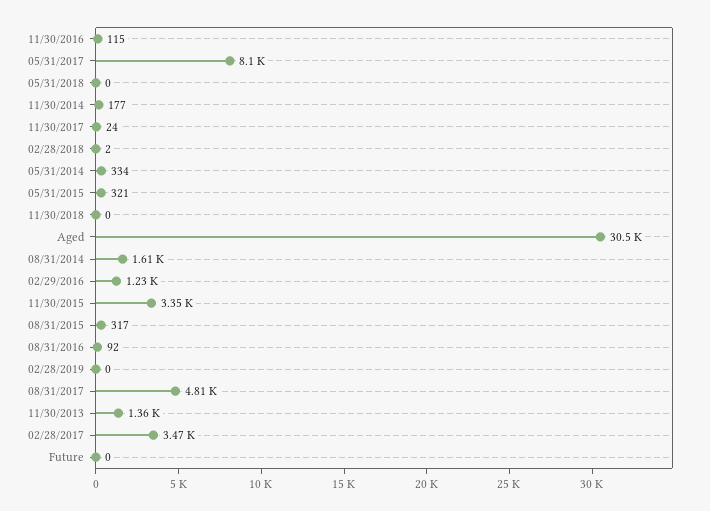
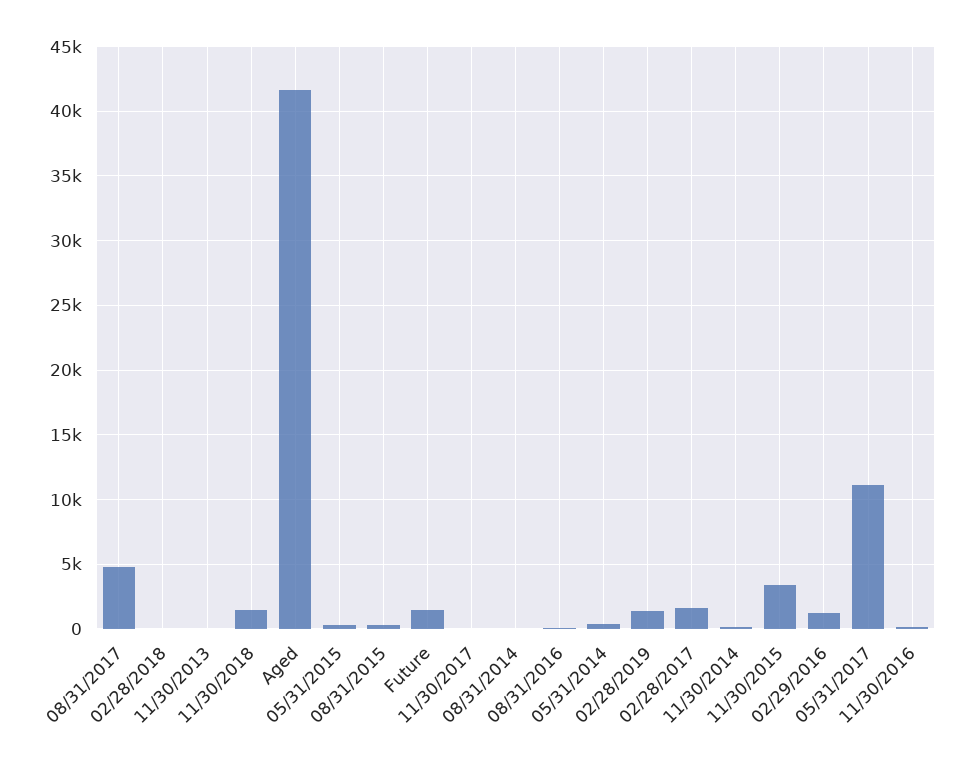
05/31/2017: 8100 -> 11000
05/31/2018: 0 -> none
11/30/2018: 0 -> 1500
Aged: 30500 -> 41500
08/31/2014: 1610 -> 0
02/28/2019: 0 -> 1500
11/30/2013: 1360 -> 0
02/28/2017: 3470 -> 1500
Future: 0 -> 1500

